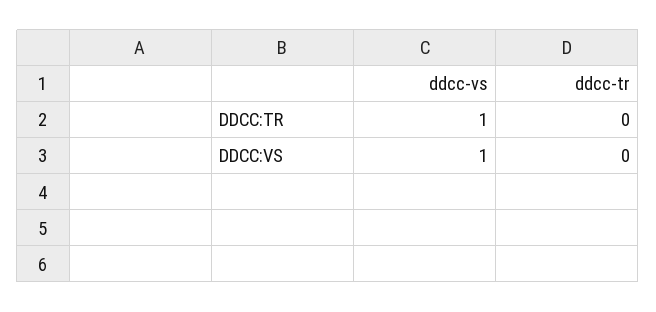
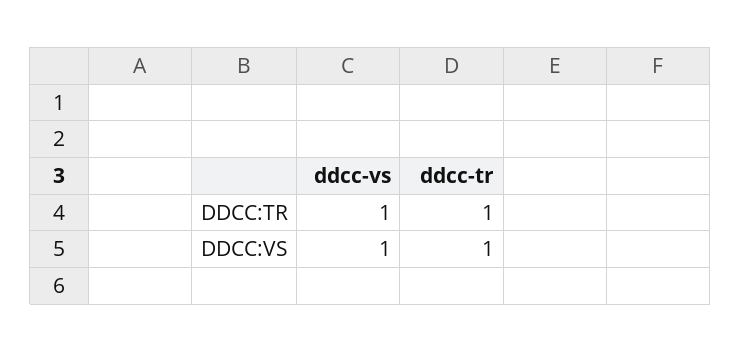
ddcc-tr, DDCC:TR: 0 -> 1
ddcc-tr, DDCC:VS: 0 -> 1

